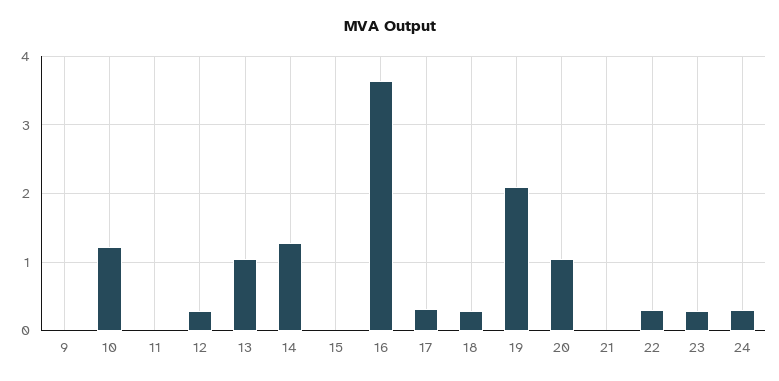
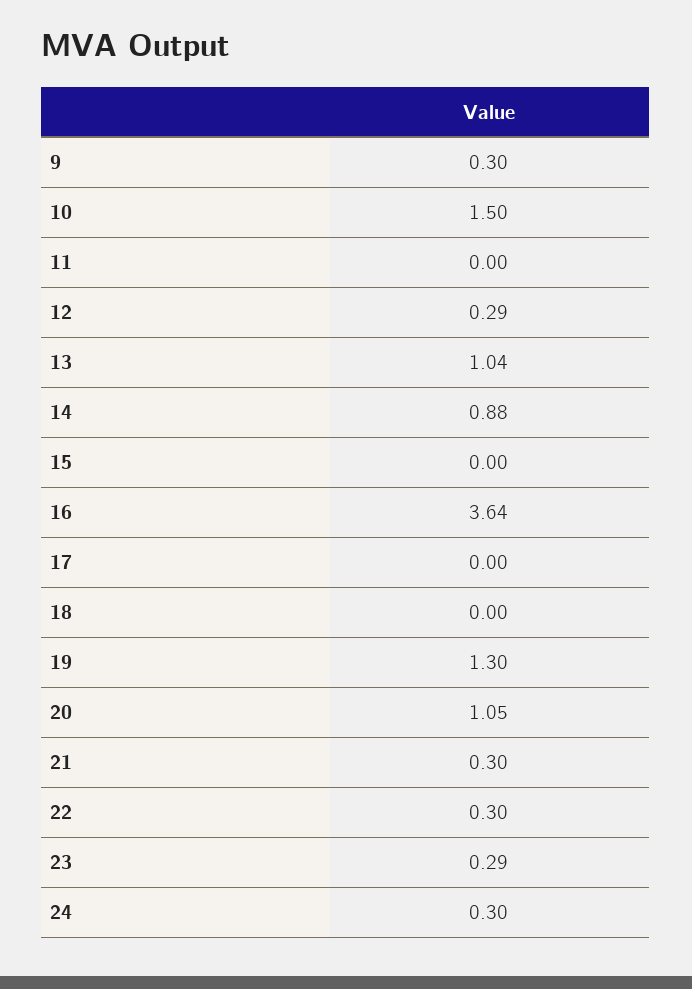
9: 0 -> 0.3
10: 1.2 -> 1.5
14: 1.3 -> 0.88
17: 0.3 -> 0
18: 0.3 -> 0
19: 2.1 -> 1.3
21: 0 -> 0.3

